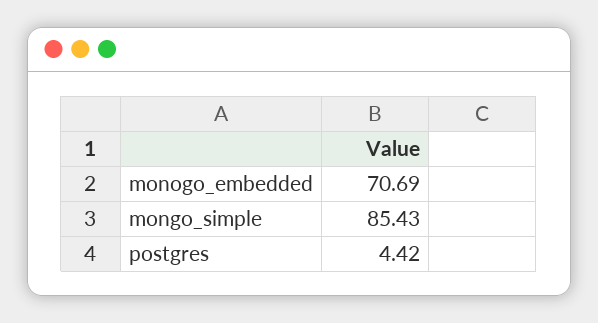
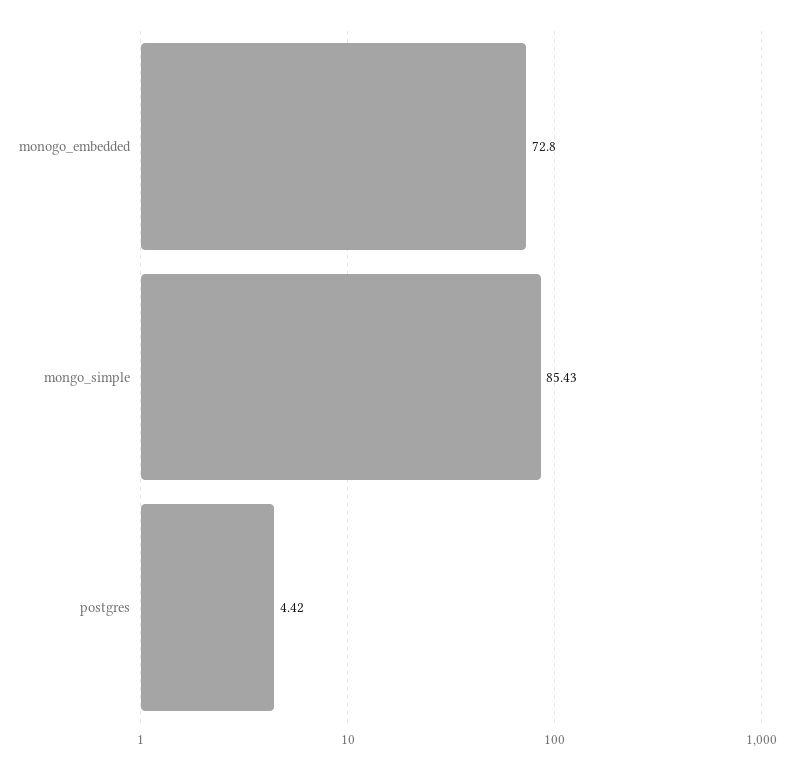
monogo_embedded: 70.69 -> 72.8

